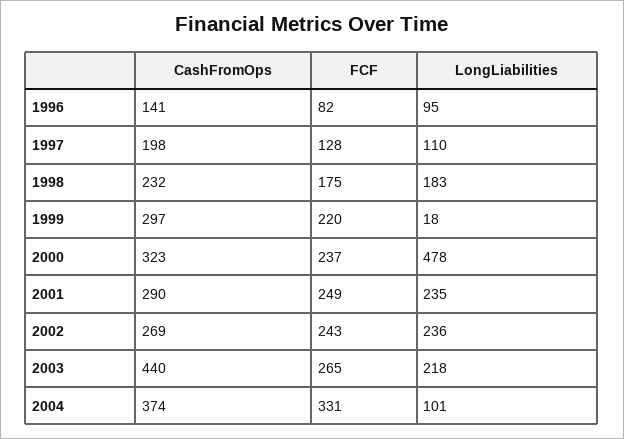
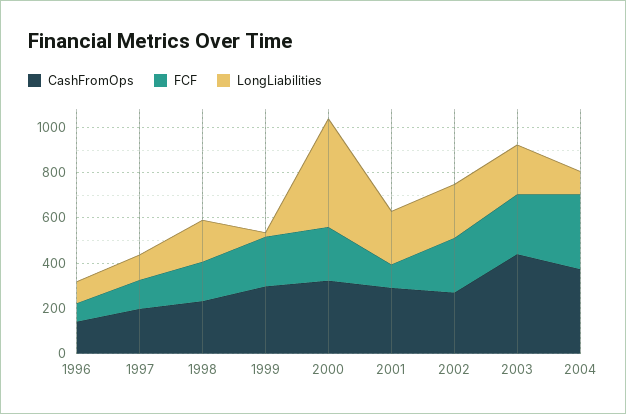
FCF, 2001: 249 -> 100

